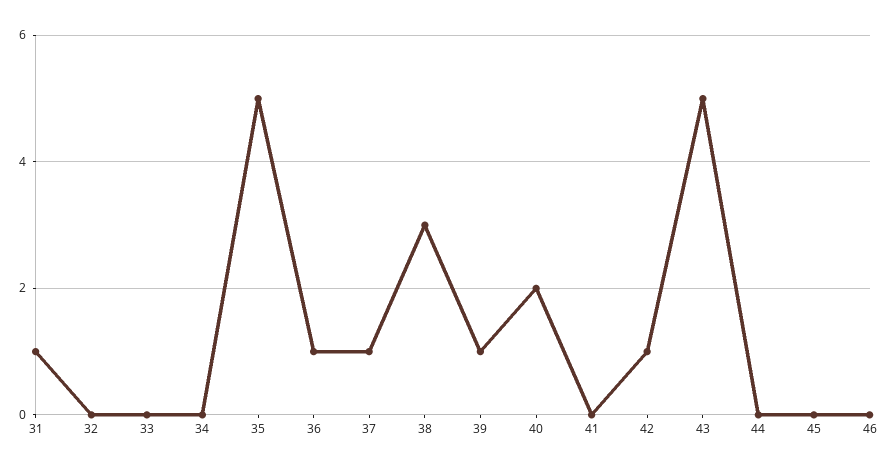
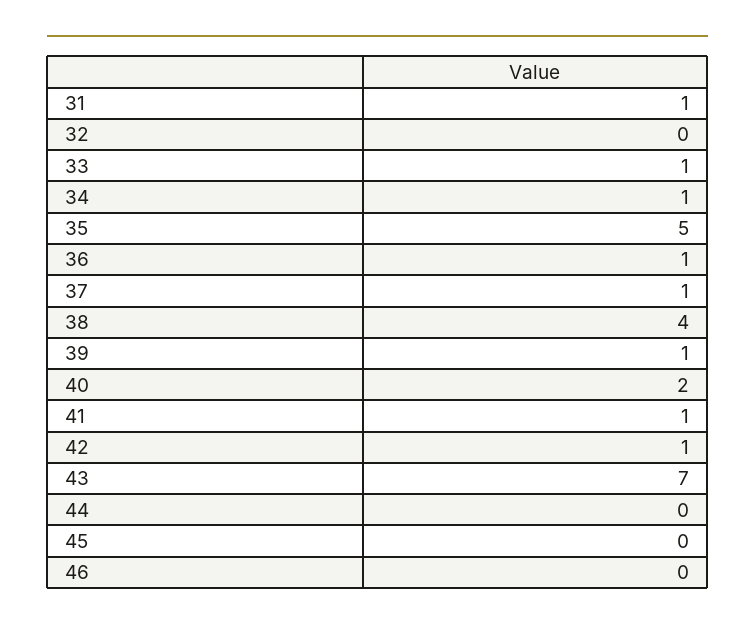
33: 0 -> 1
34: 0 -> 1
38: 3 -> 4
41: 0 -> 1
43: 5 -> 7

